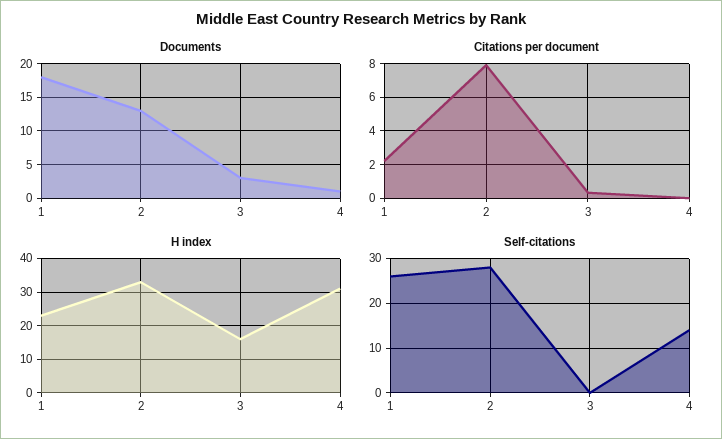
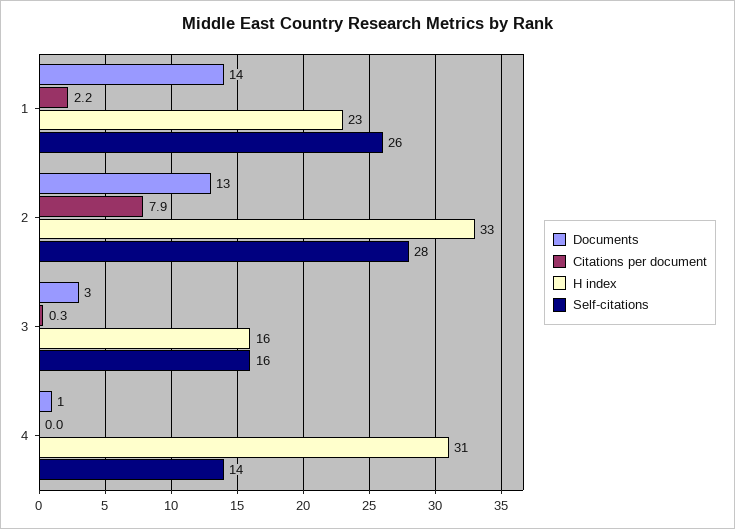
Documents, 1: 18 -> 14
Self-citations, 3: 0 -> 16

